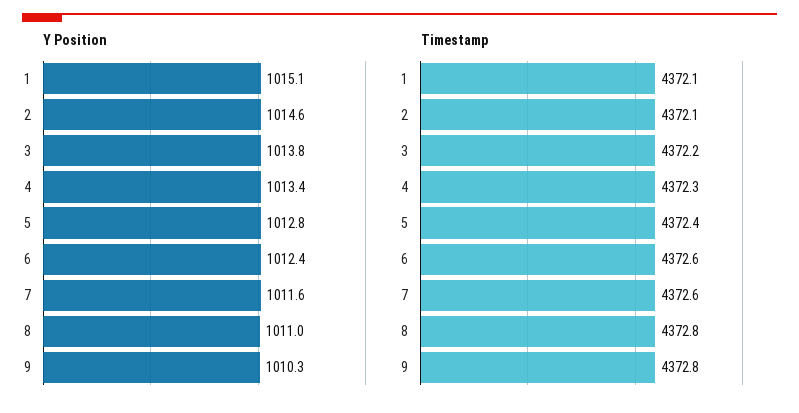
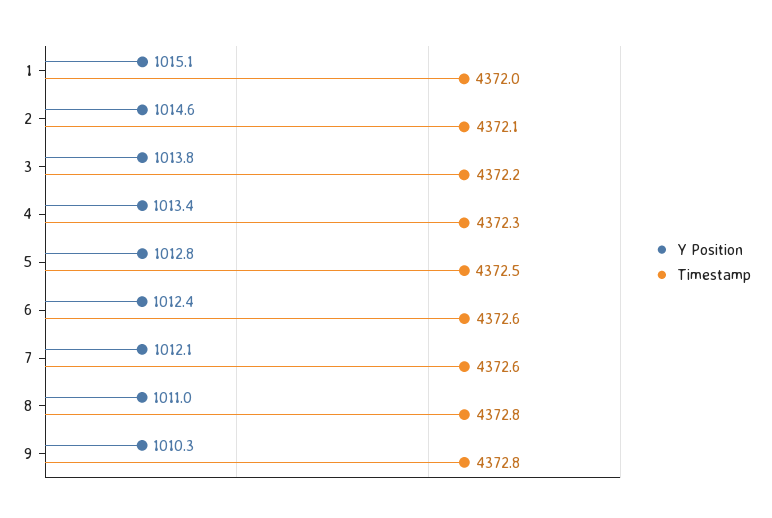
Y Position, 7: 1011.6 -> 1012.1
Timestamp, 1: 4372.1 -> 4372
Timestamp, 5: 4372.4 -> 4372.5

